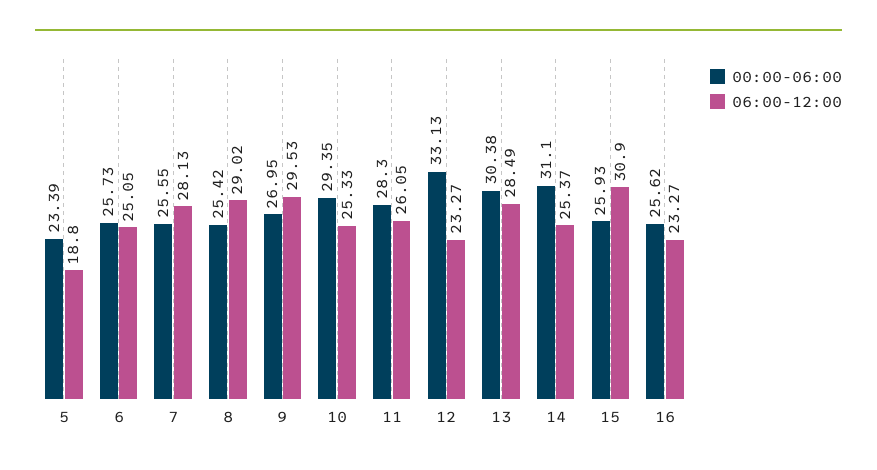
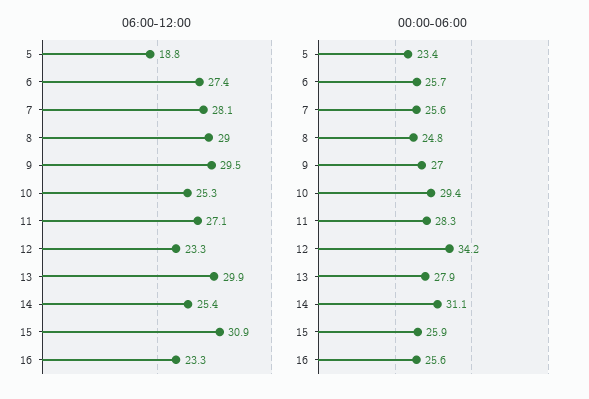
06:00-12:00, 6: 25.05 -> 27.4
00:00-06:00, 8: 25.42 -> 24.8
06:00-12:00, 11: 26.05 -> 27.1
00:00-06:00, 12: 33.13 -> 34.2
00:00-06:00, 13: 30.38 -> 27.9
06:00-12:00, 13: 28.49 -> 29.9

